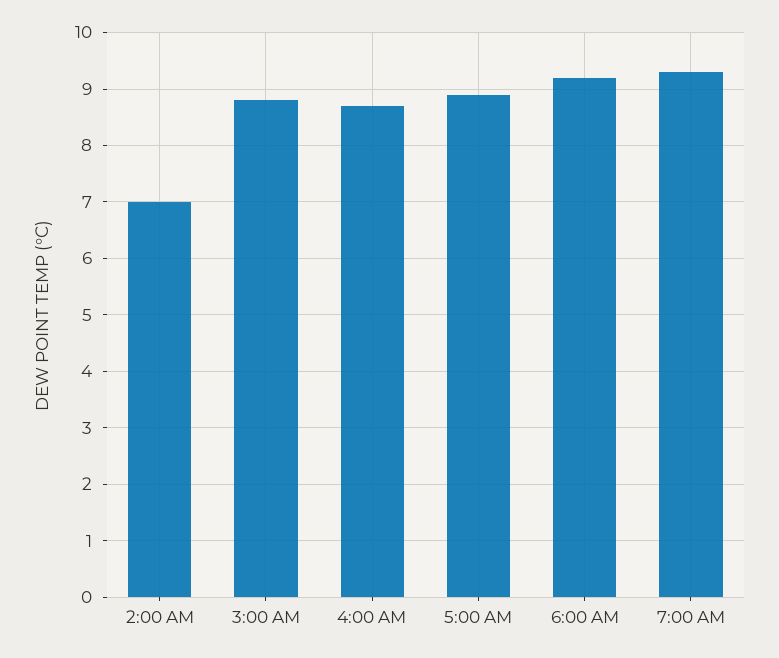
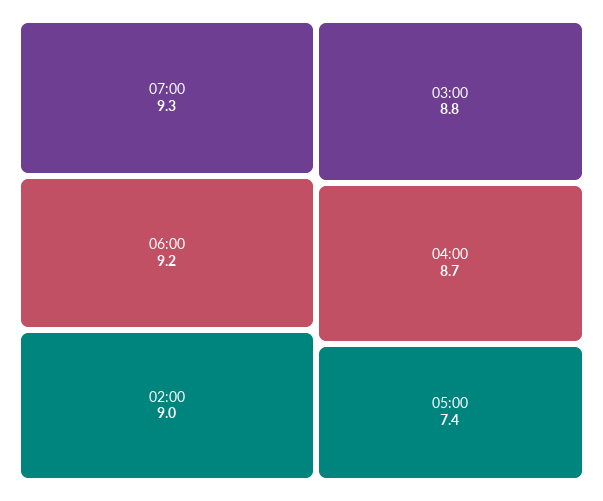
2:00 AM: 7 -> 9
5:00 AM: 9 -> 7.4

